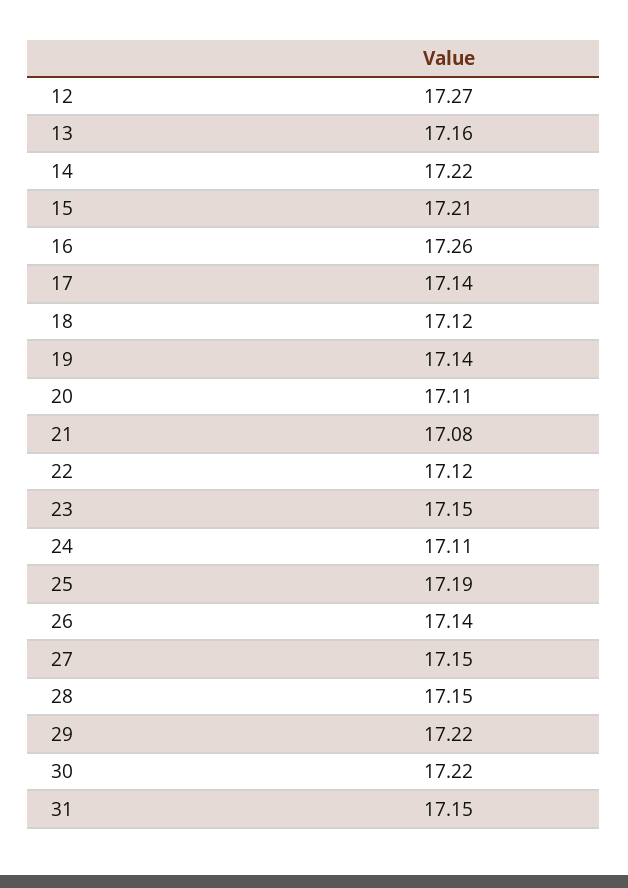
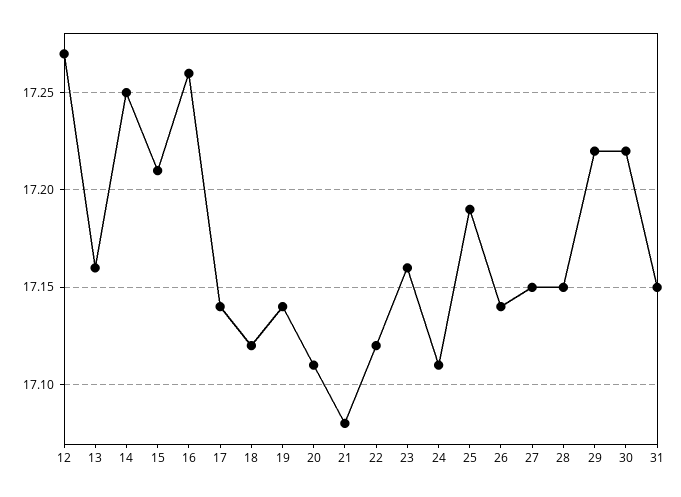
14: 17.22 -> 17.25
23: 17.15 -> 17.16

